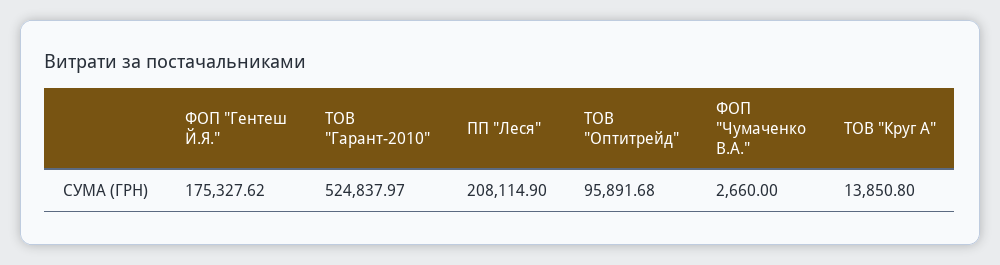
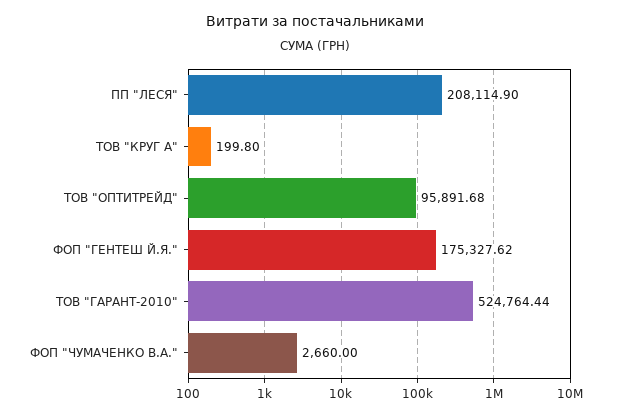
ТОВ "Гарант-2010": 524837.97 -> 524764.44
ТОВ "Круг А": 13850.8 -> 199.8

